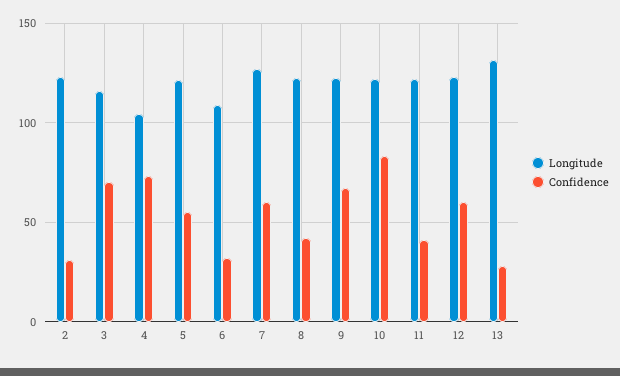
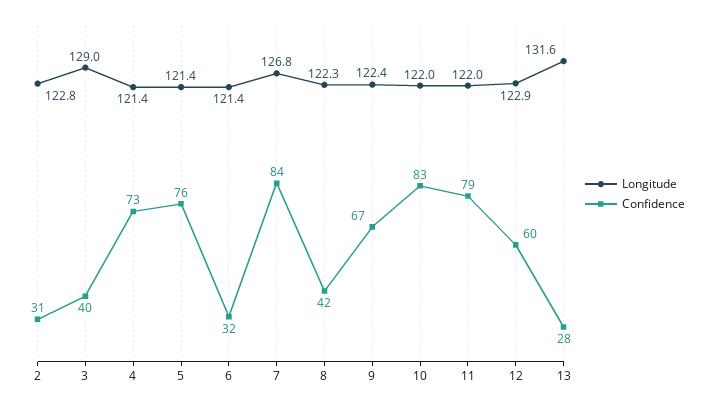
Longitude, 3: 115 -> 129
Confidence, 3: 70 -> 40
Longitude, 4: 105 -> 121.4
Confidence, 5: 55 -> 76
Longitude, 6: 110 -> 121.4
Confidence, 7: 60 -> 84
Confidence, 11: 40 -> 79

